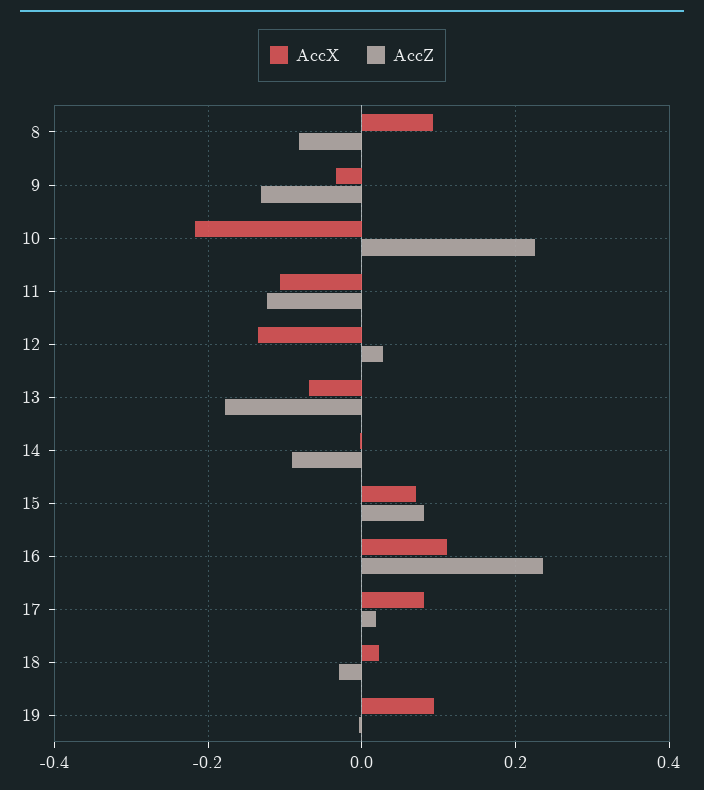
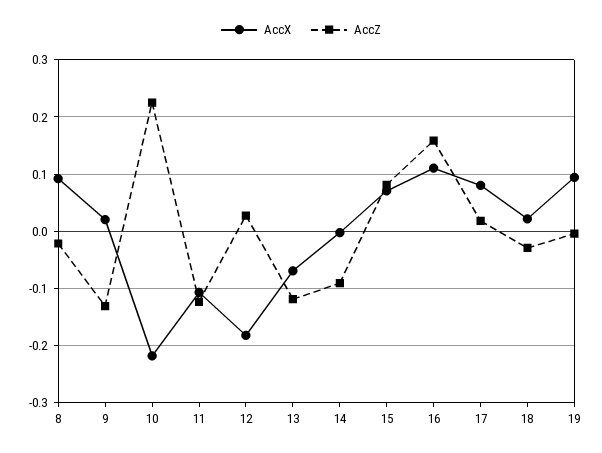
AccZ, 8: -0.08 -> -0.02
AccX, 9: -0.04 -> 0.02
AccX, 12: -0.14 -> -0.18
AccZ, 13: -0.18 -> -0.12
AccZ, 16: 0.24 -> 0.16

